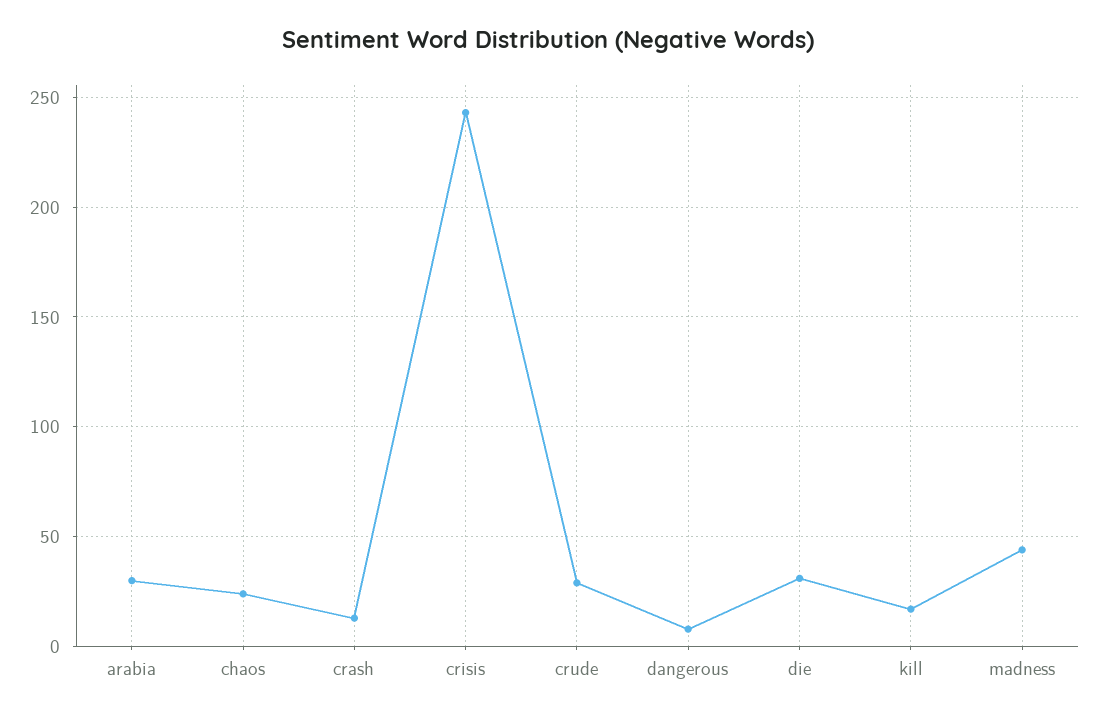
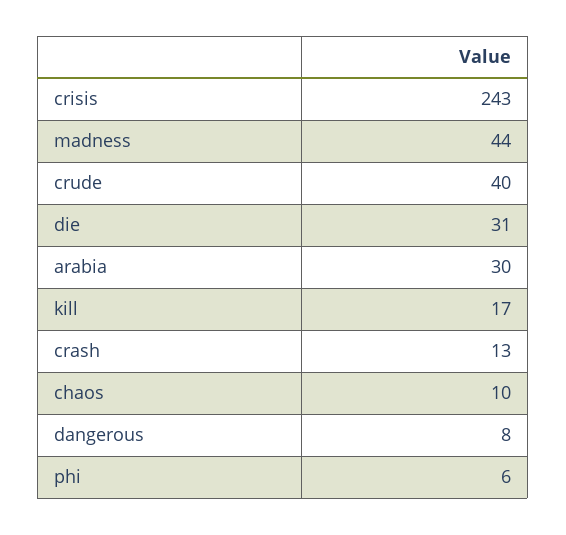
chaos: 25 -> 10
crude: 30 -> 40
phi: none -> 6

